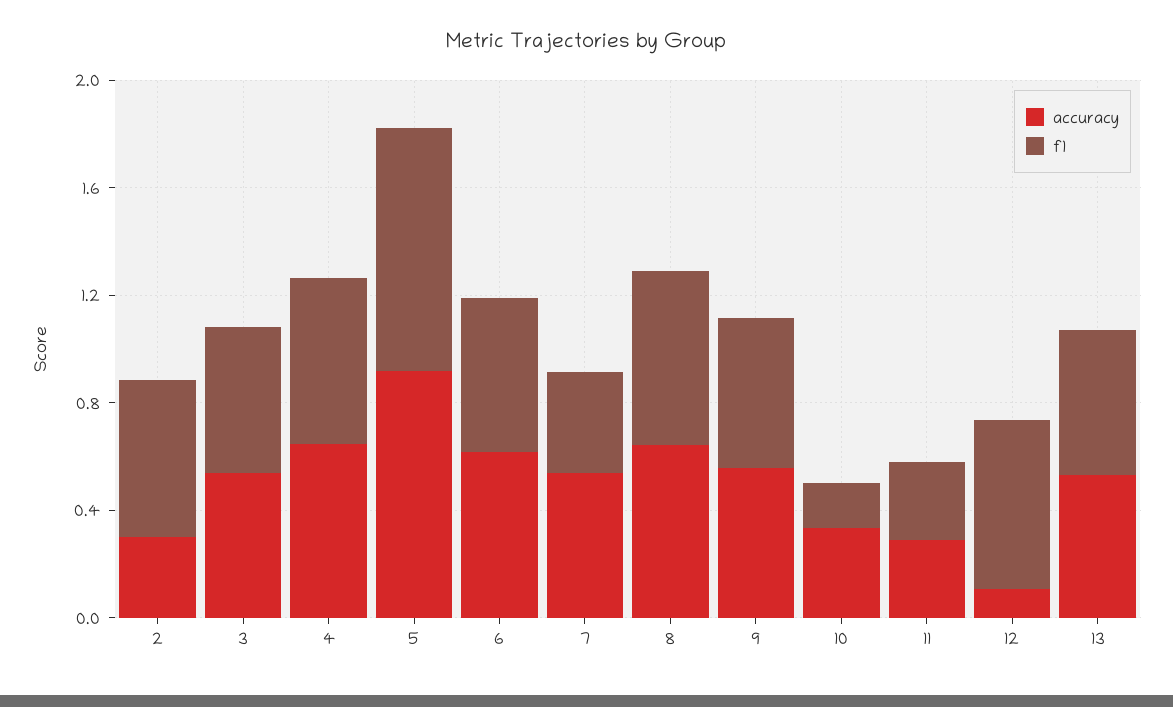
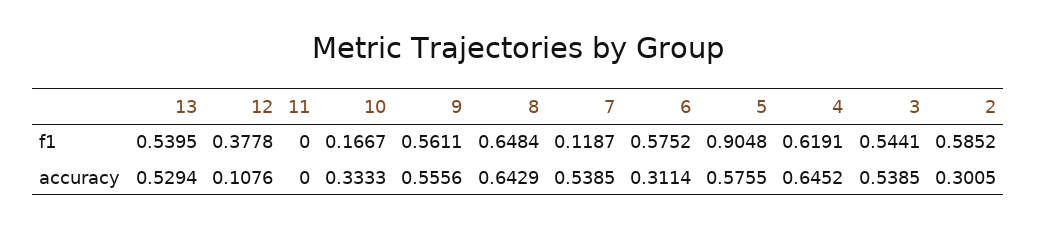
accuracy, 5: 0.9 -> 0.5755
accuracy, 6: 0.6 -> 0.3114
f1, 7: 0.4 -> 0.1187
accuracy, 11: 0.3 -> 0
f1, 11: 0.3 -> 0
f1, 12: 0.6 -> 0.3778

